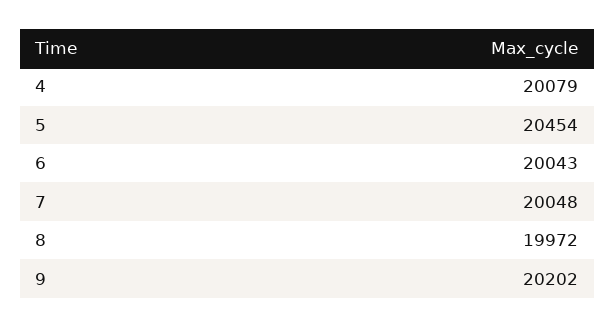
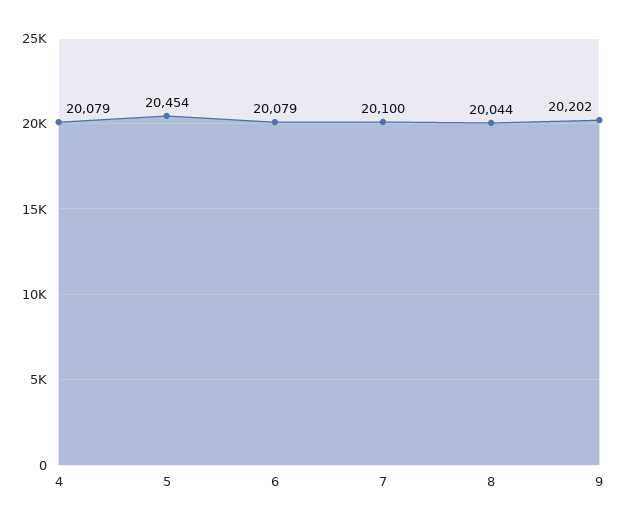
6: 20043 -> 20079
7: 20048 -> 20100
8: 19972 -> 20044

